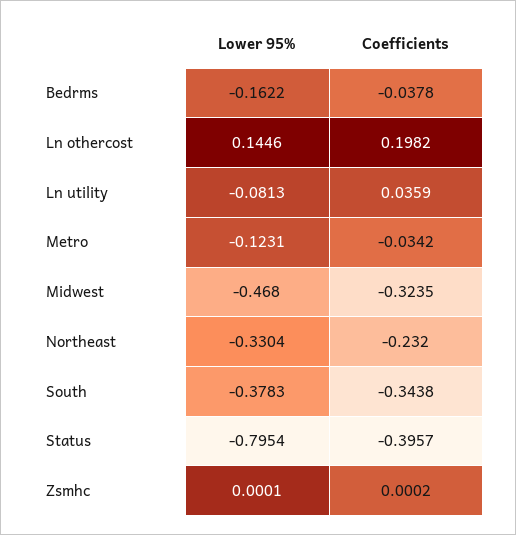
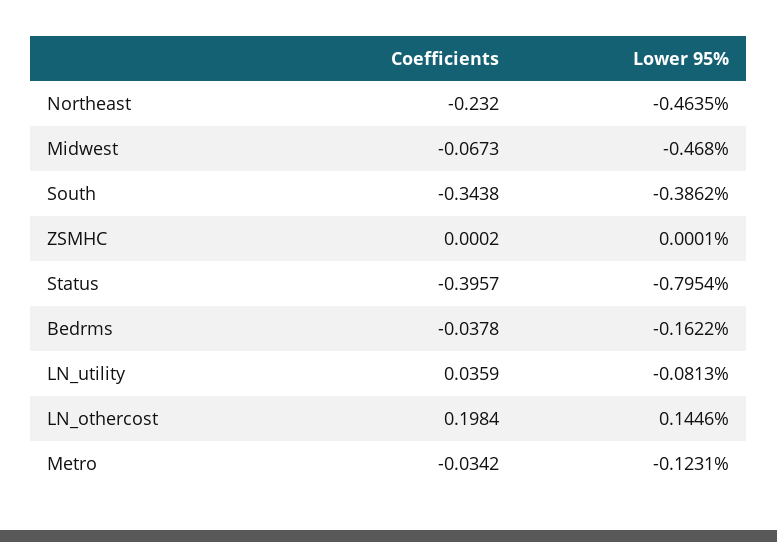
Coefficients, Ln othercost: 0.1982 -> 0.1984
Coefficients, Midwest: -0.3235 -> -0.0673
Lower 95%, Northeast: -0.3304 -> -0.4635
Lower 95%, South: -0.3783 -> -0.3862

